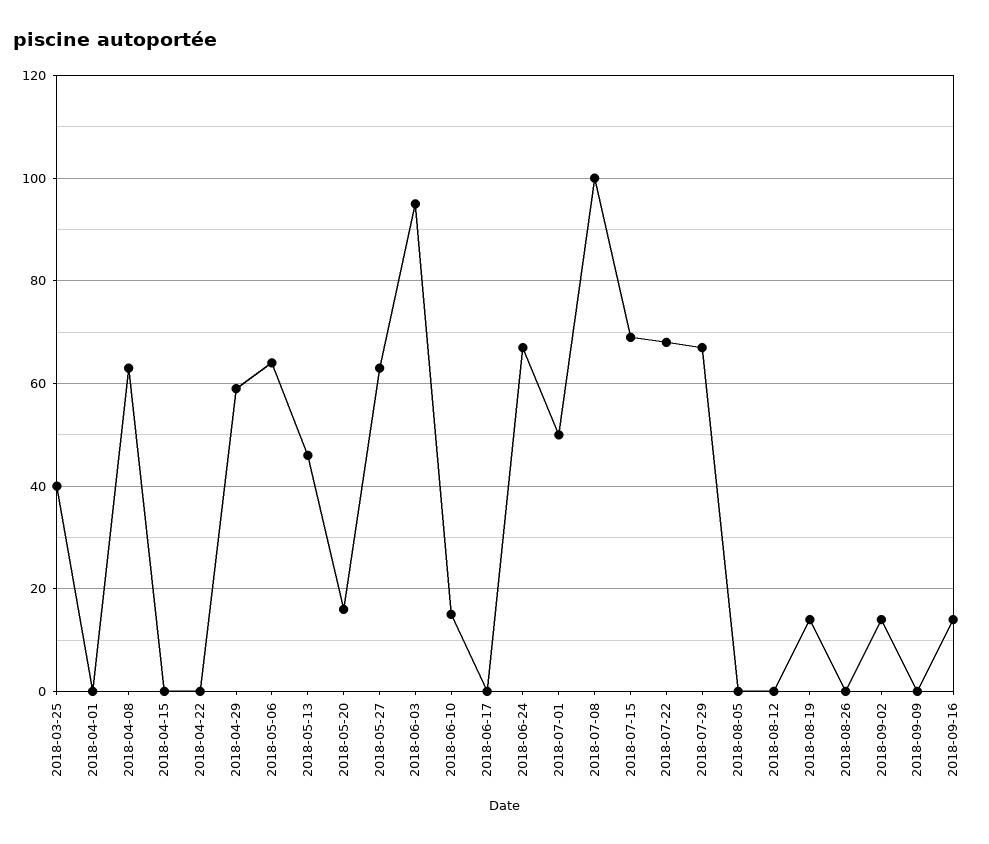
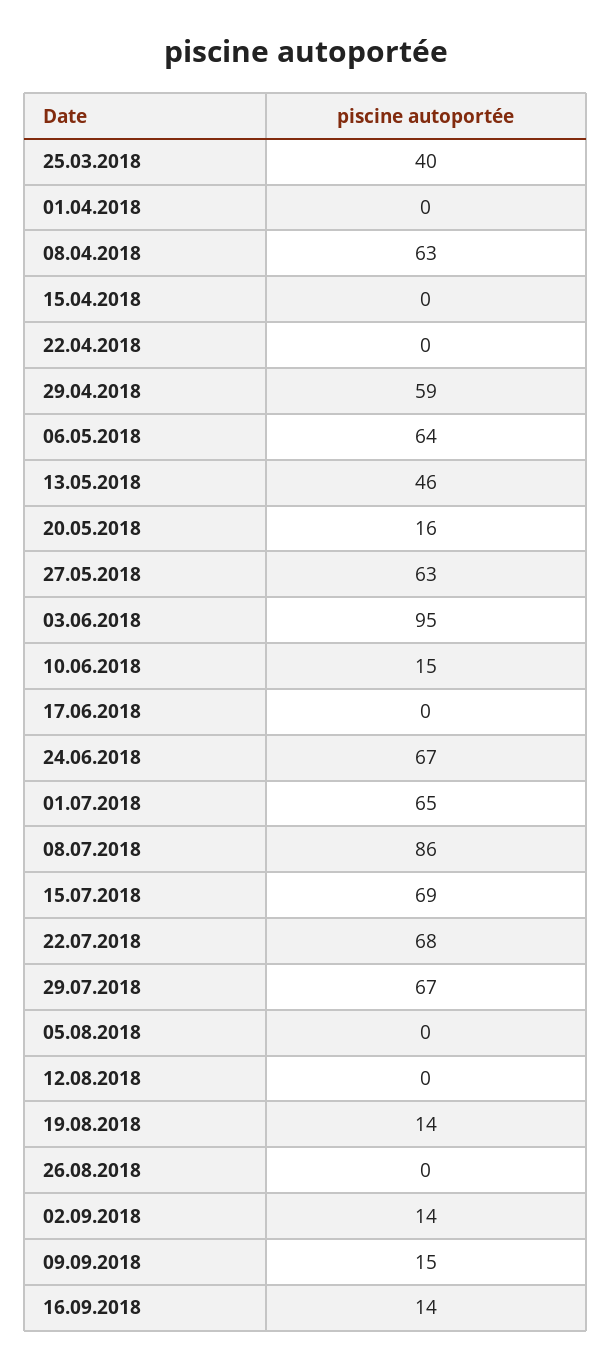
2018-07-01: 50 -> 65
2018-07-08: 100 -> 86
2018-09-09: 0 -> 15

